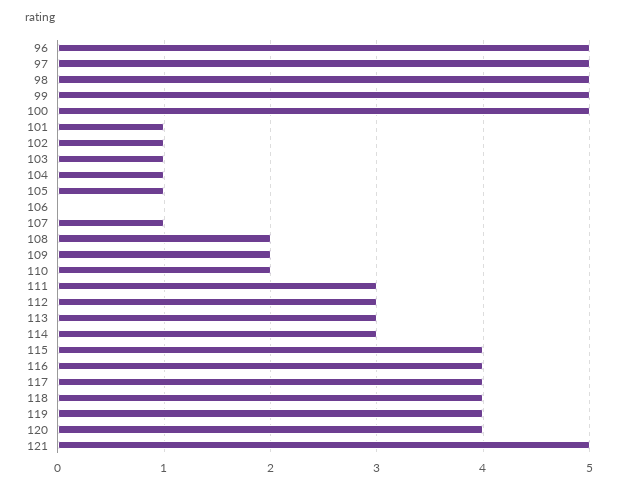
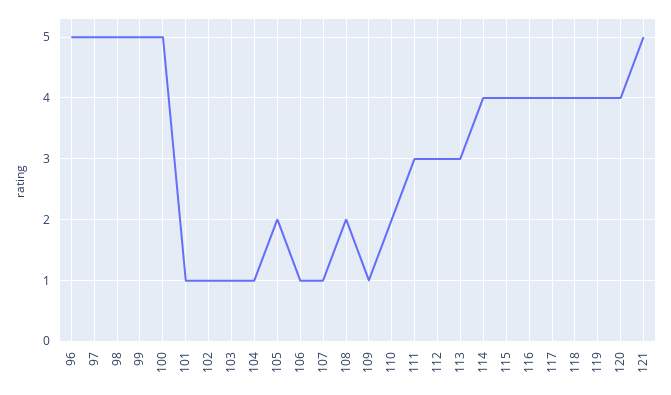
105: 1 -> 2
106: 0 -> 1
109: 2 -> 1
114: 3 -> 4

